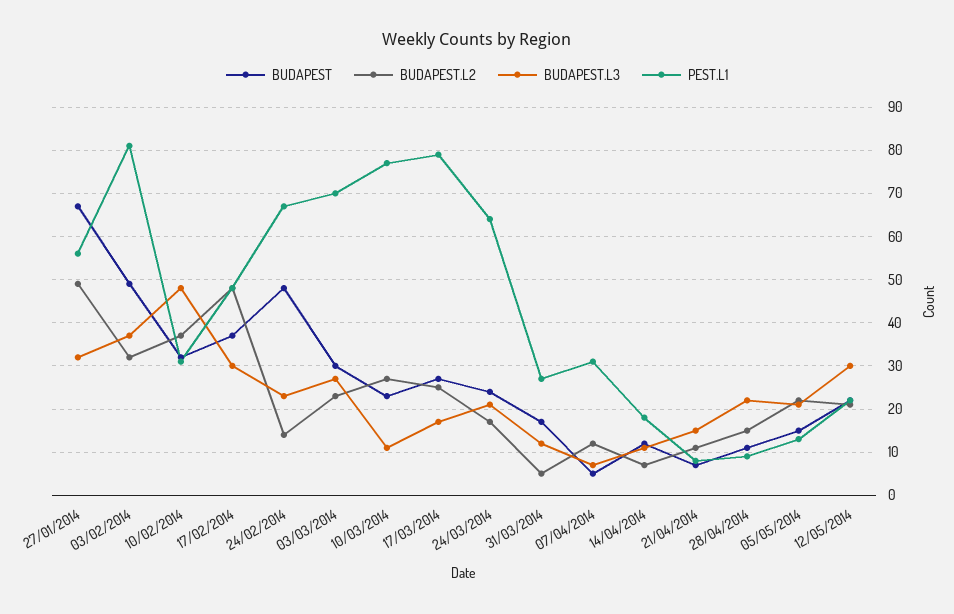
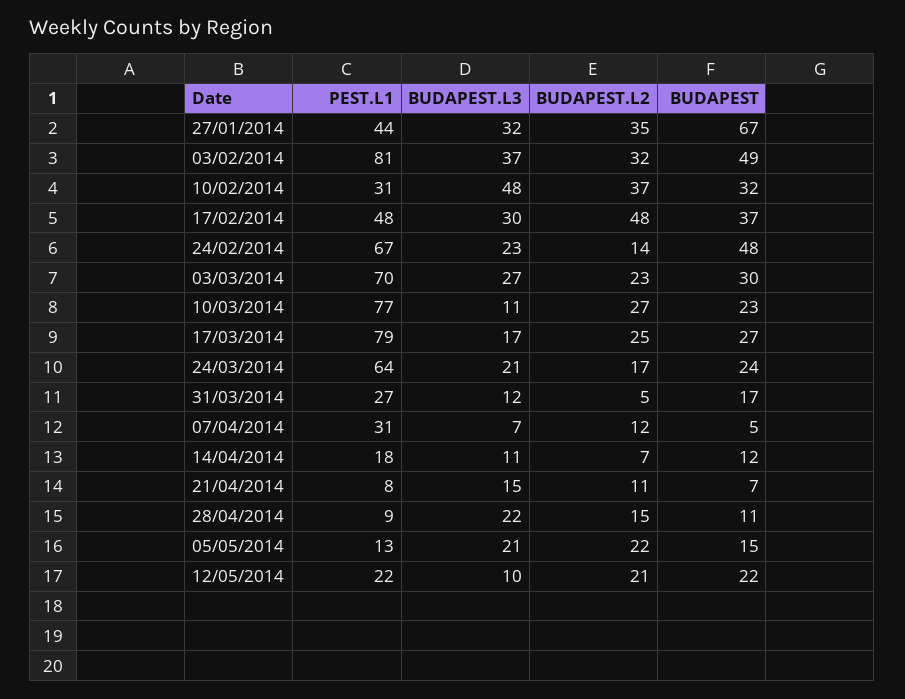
BUDAPEST.L2, 27/01/2014: 50 -> 35
PEST.L1, 27/01/2014: 55 -> 44
BUDAPEST.L3, 12/05/2014: 30 -> 10

